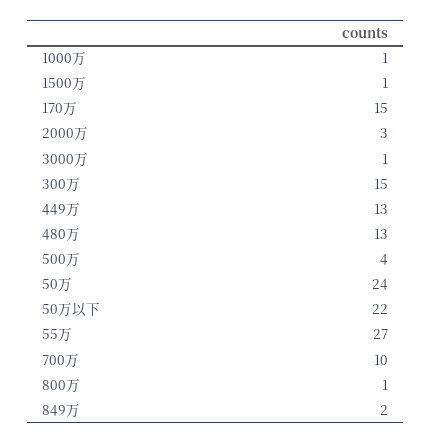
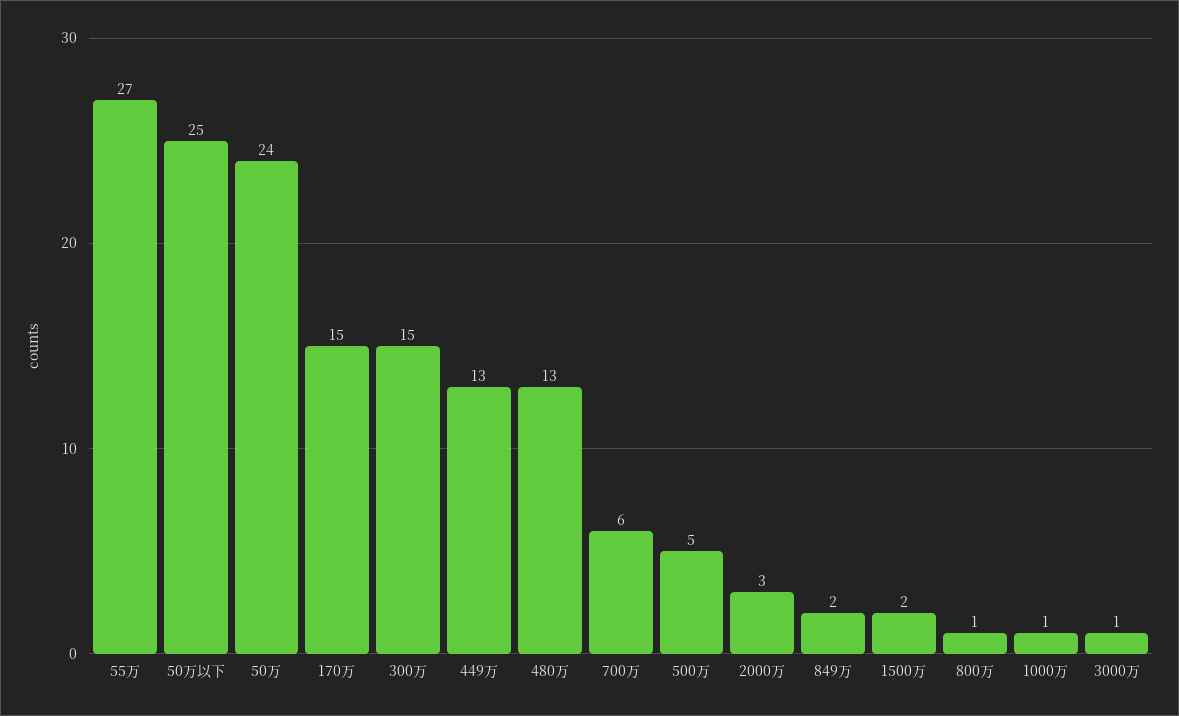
1500万: 1 -> 2
500万: 4 -> 5
50万以下: 22 -> 25
700万: 10 -> 6

